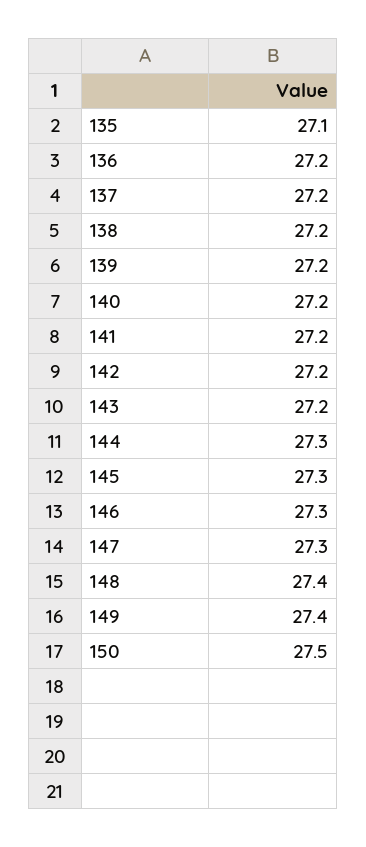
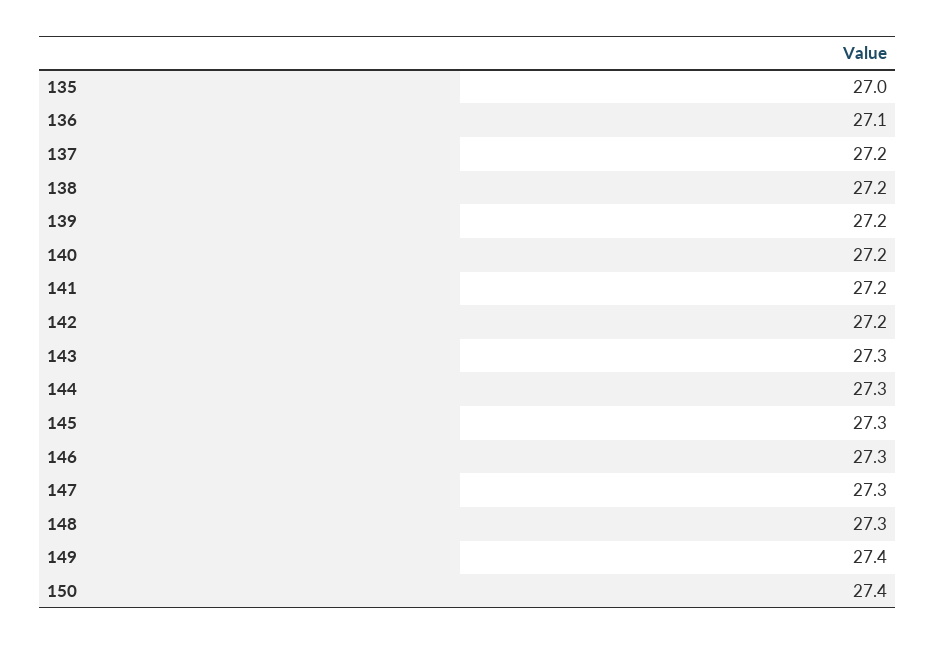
135: 27.1 -> 27
136: 27.2 -> 27.1
143: 27.2 -> 27.3
148: 27.4 -> 27.3
150: 27.5 -> 27.4

